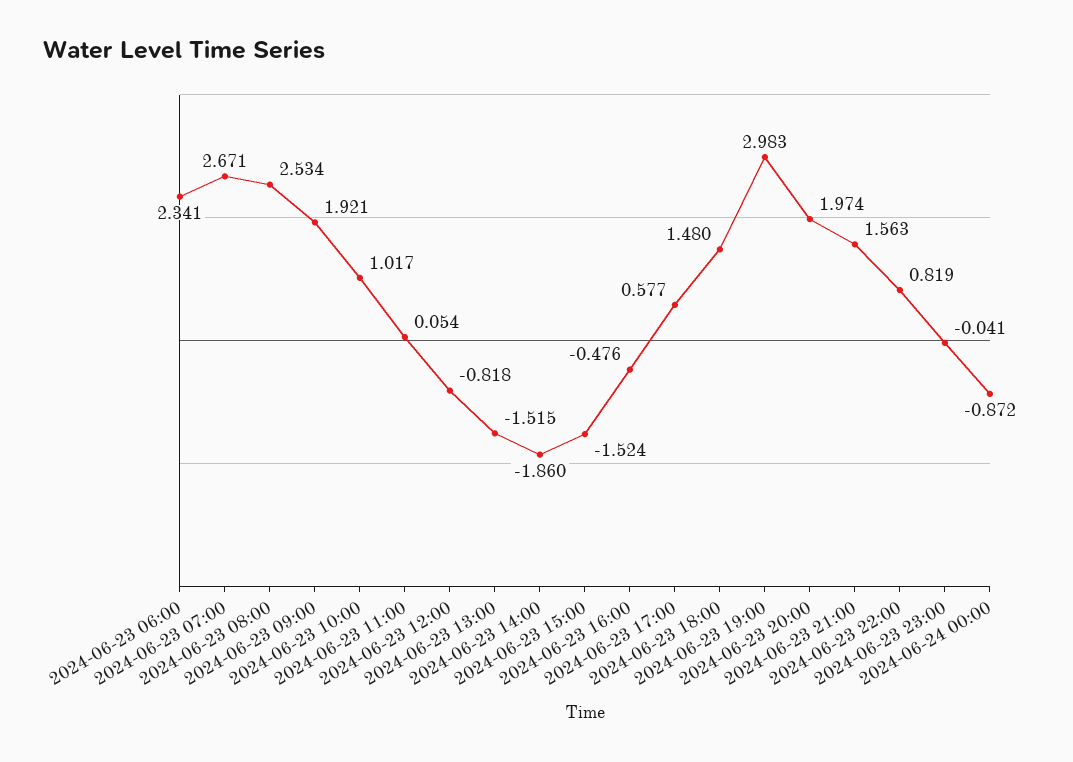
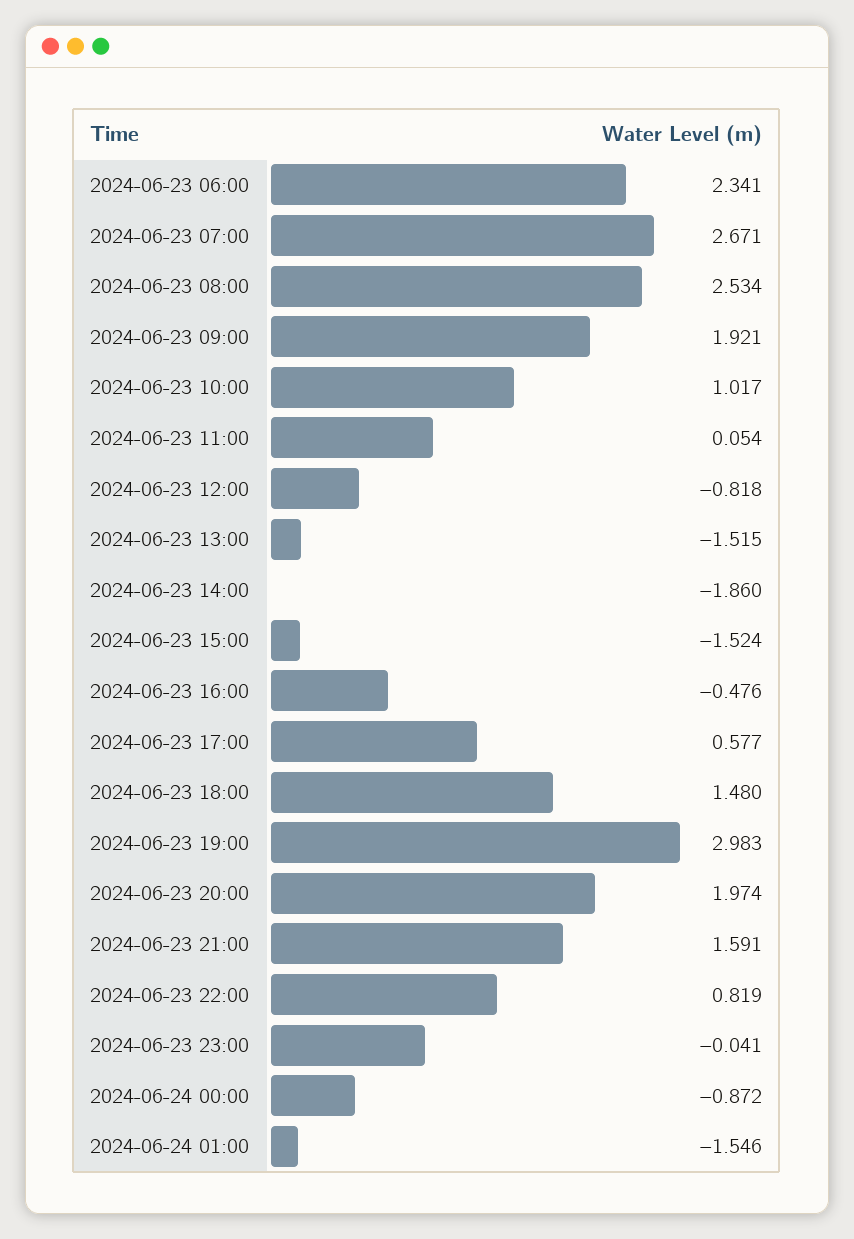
2024-06-23 21:00: 1.563 -> 1.591
2024-06-24 01:00: none -> -1.546

